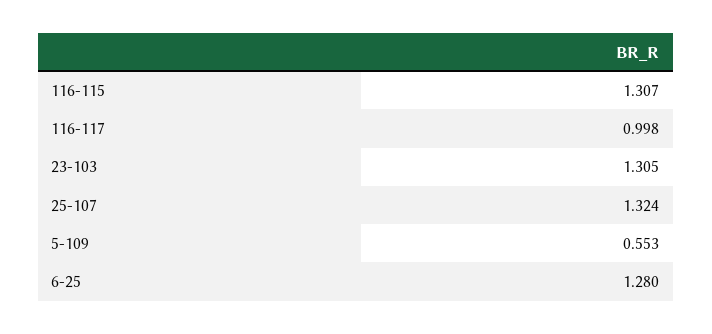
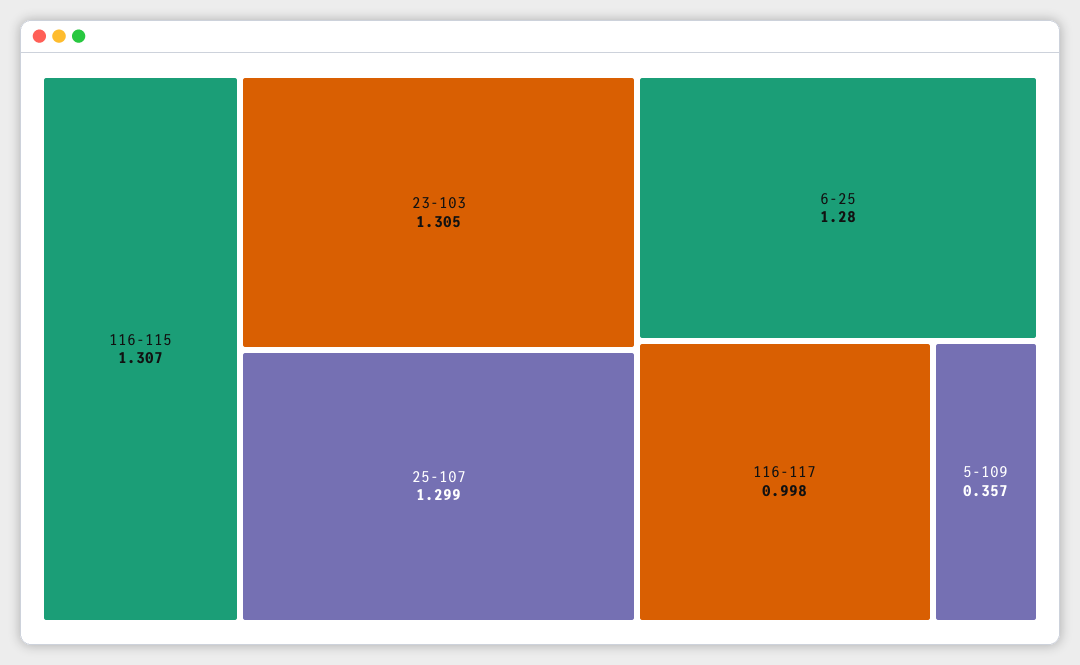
25-107: 1.324 -> 1.299
5-109: 0.553 -> 0.357

